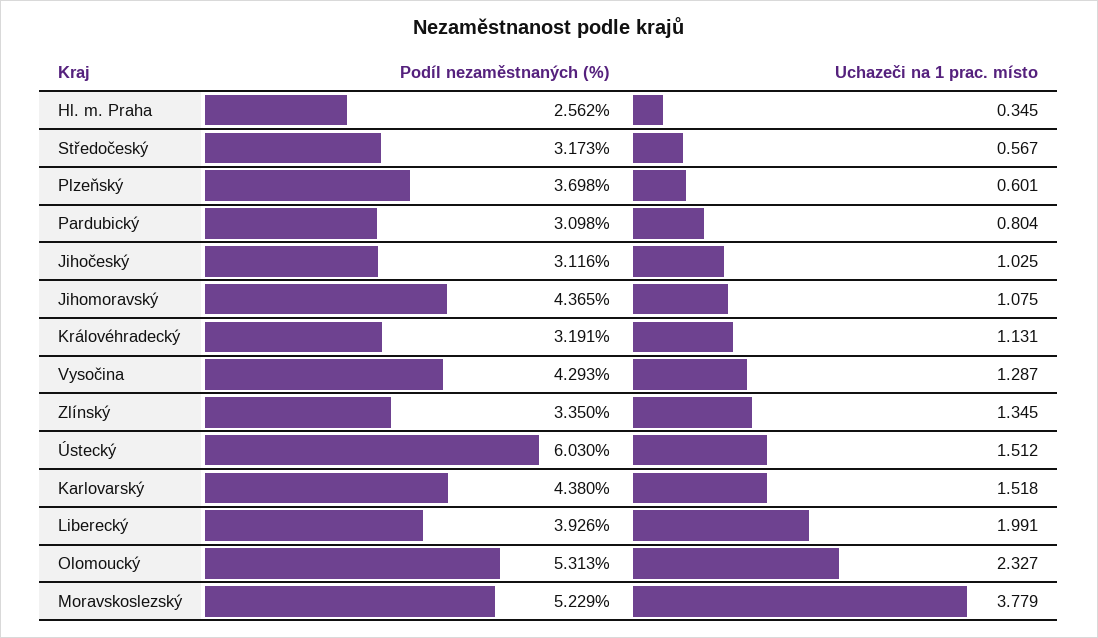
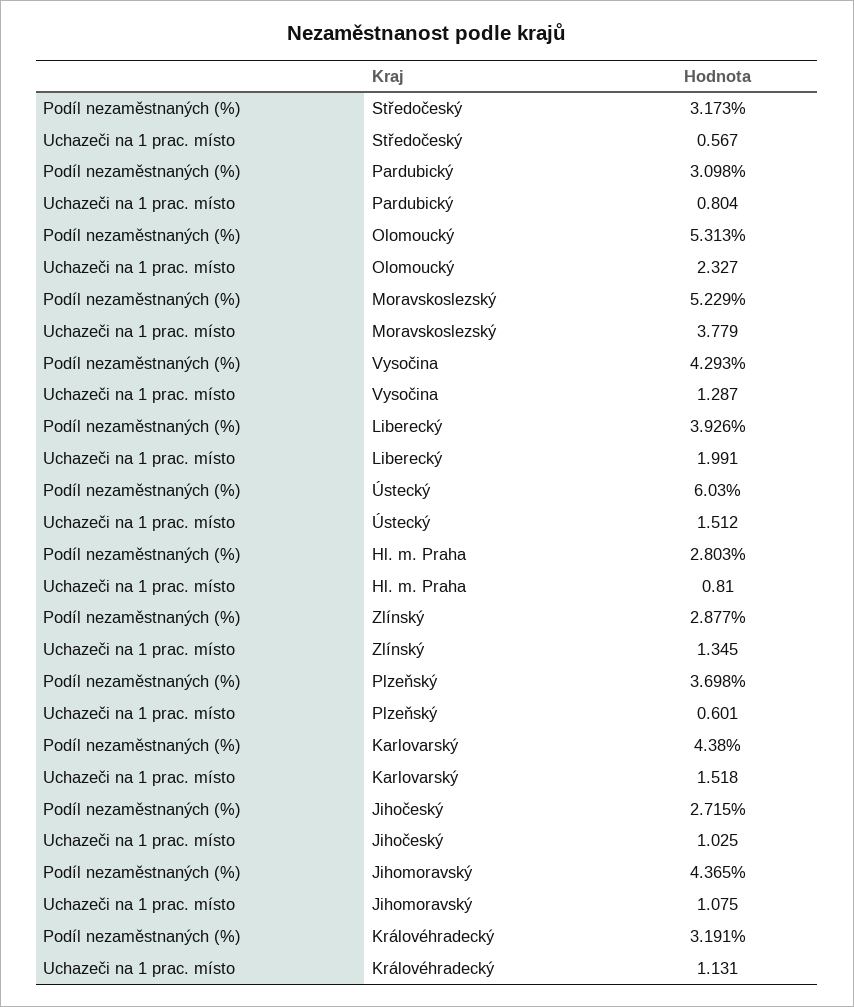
Podíl nezaměstnaných (%), Hl. m. Praha: 2.562 -> 2.803
Uchazeči na 1 prac. místo, Hl. m. Praha: 0.345 -> 0.81
Podíl nezaměstnaných (%), Jihočeský: 3.116 -> 2.715
Podíl nezaměstnaných (%), Zlínský: 3.35 -> 2.877

